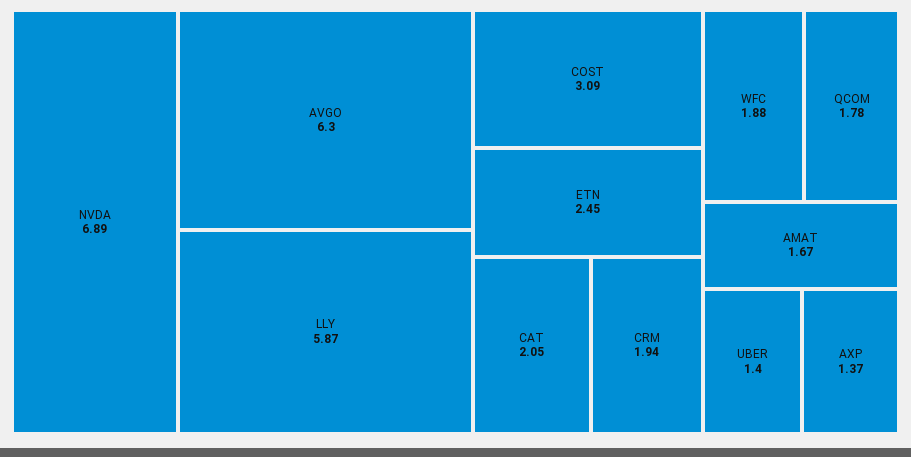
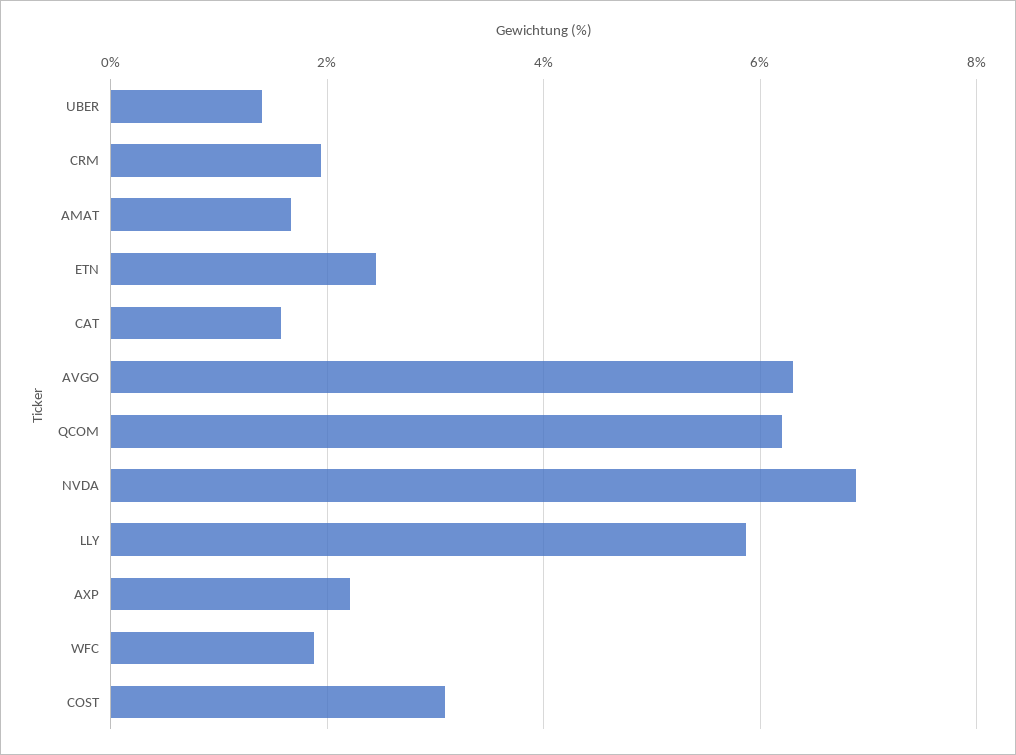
CAT: 2.05 -> 1.6
QCOM: 1.78 -> 6.2
AXP: 1.37 -> 2.2

